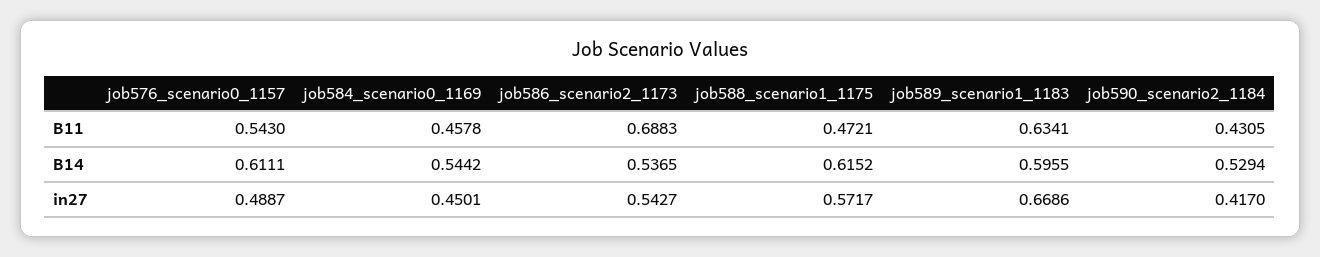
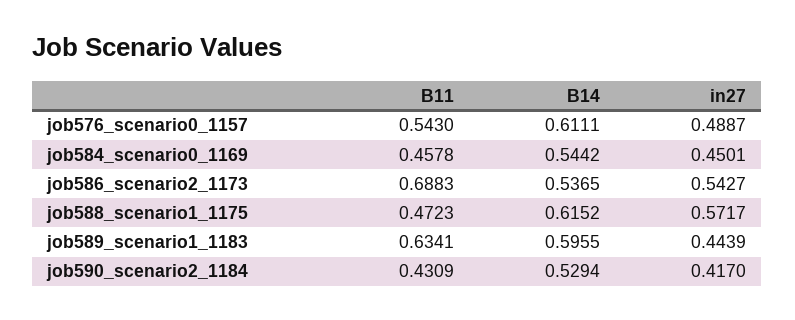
job588_scenario1_1175, B11: 0.4721 -> 0.4723
job590_scenario2_1184, B11: 0.4305 -> 0.4309
job589_scenario1_1183, in27: 0.6686 -> 0.4439

